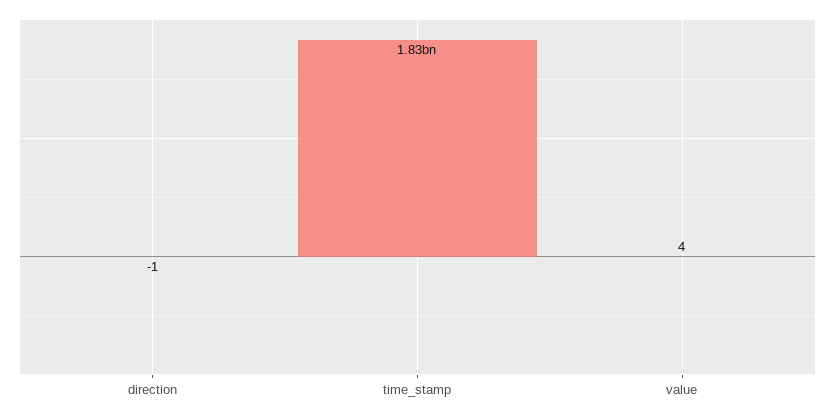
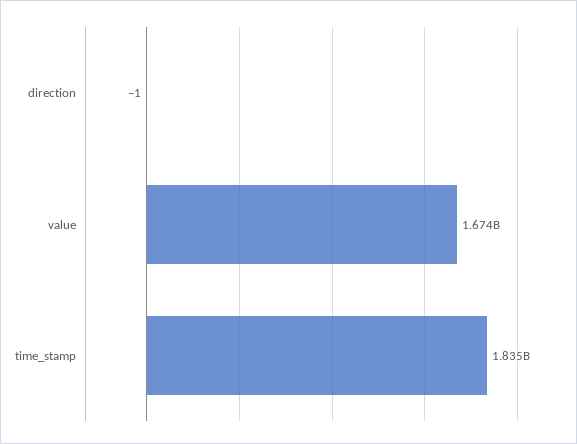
value: 4 -> 1674000000

